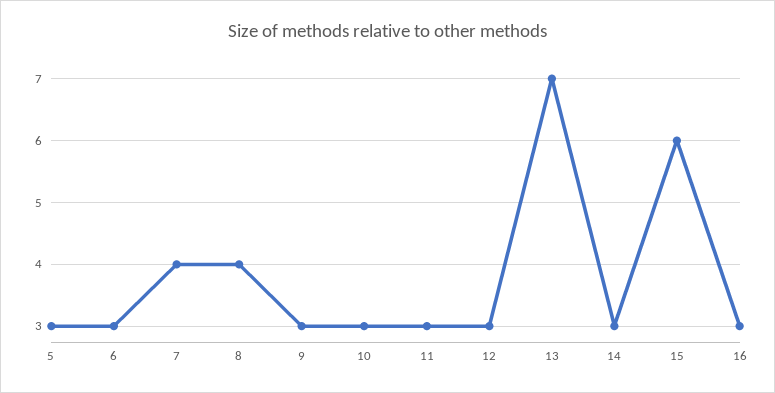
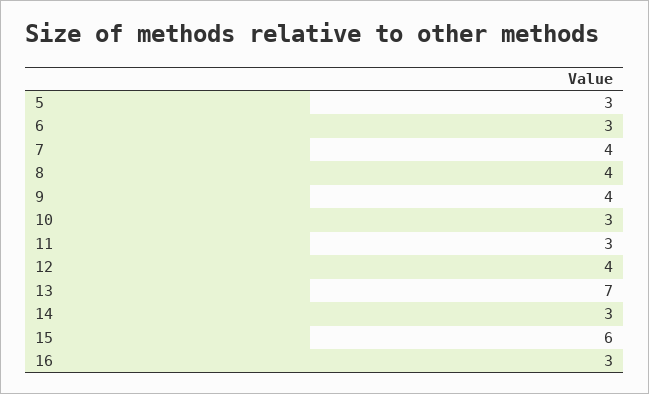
9: 3 -> 4
12: 3 -> 4

